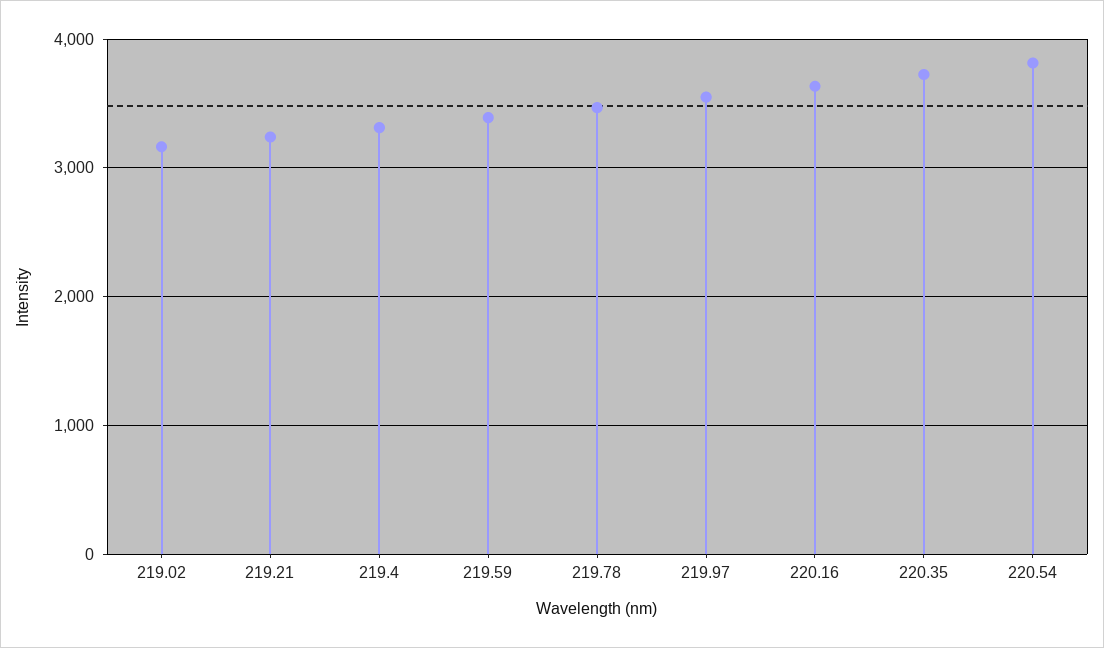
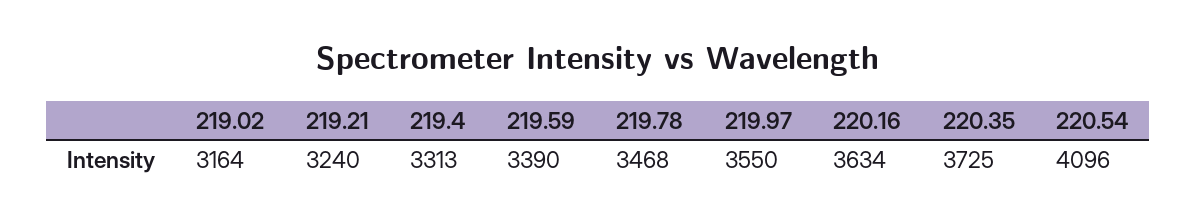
220.54: 3800 -> 4096

